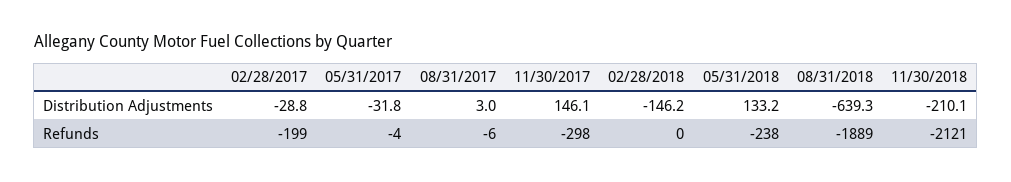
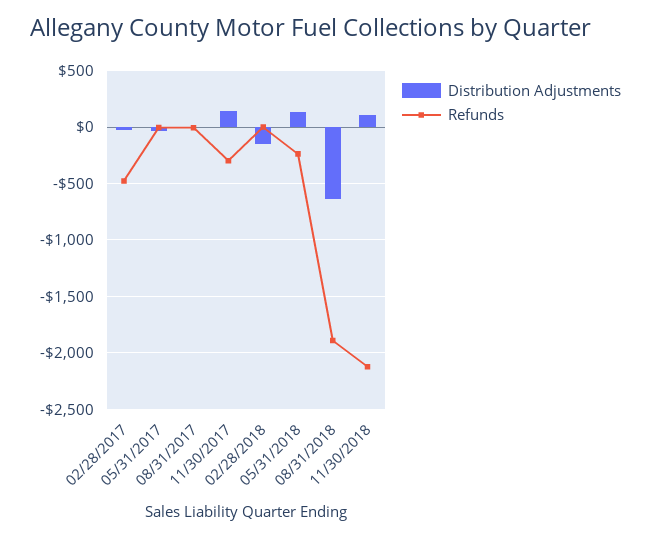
Distribution Adjustments, 11/30/2018: -210.1 -> 100
Refunds, 02/28/2017: -199 -> -500

